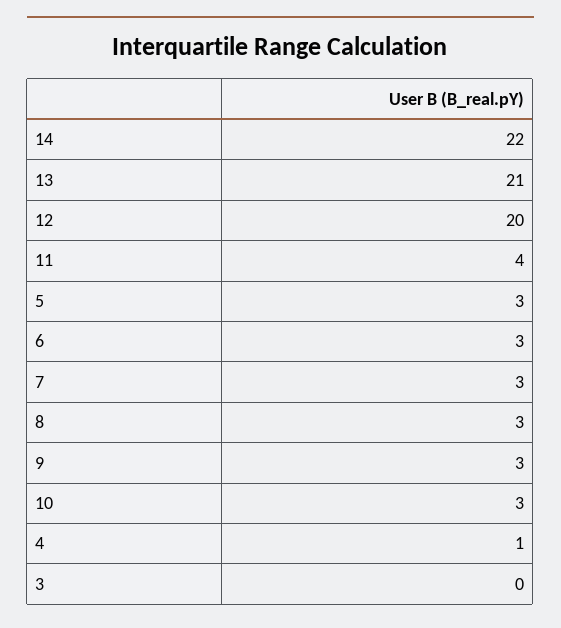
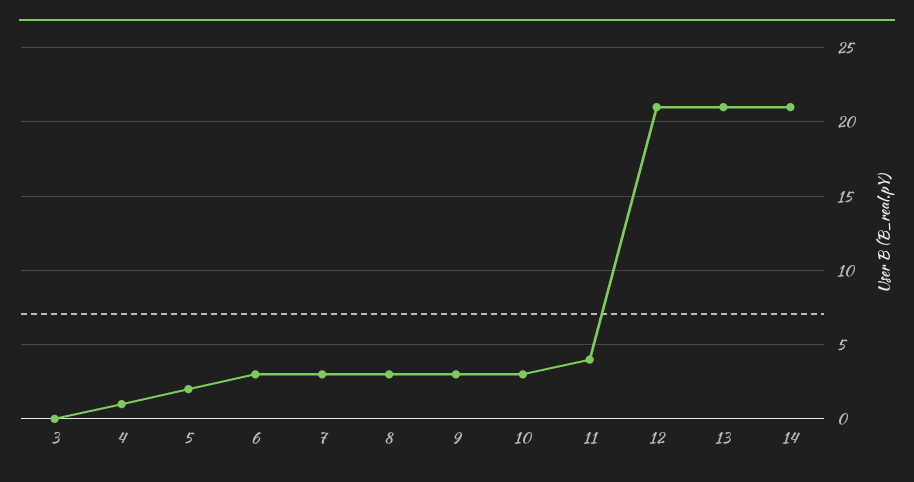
14: 22 -> 21
12: 20 -> 21
5: 3 -> 2

